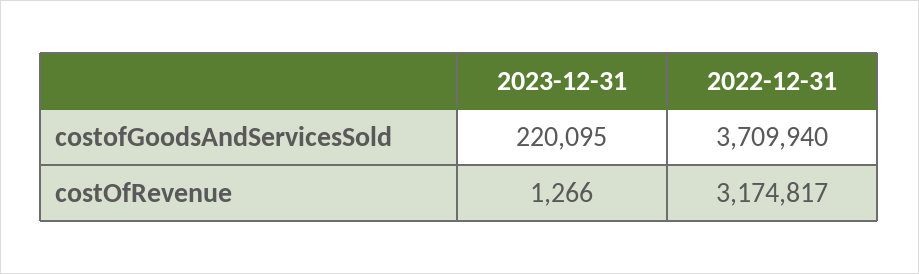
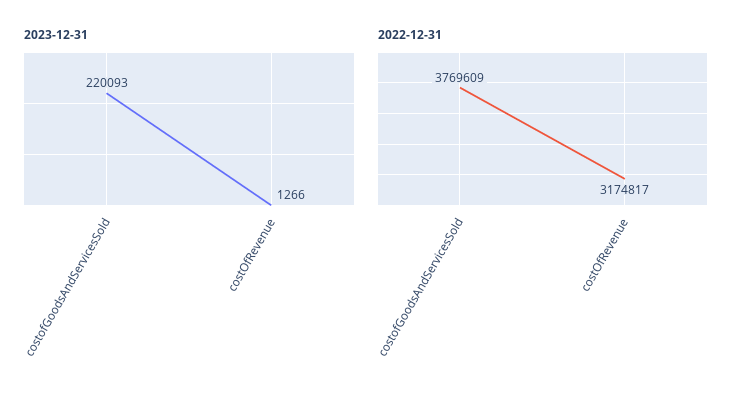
2023-12-31, costofGoodsAndServicesSold: 220095 -> 220093
2022-12-31, costofGoodsAndServicesSold: 3709940 -> 3769609

